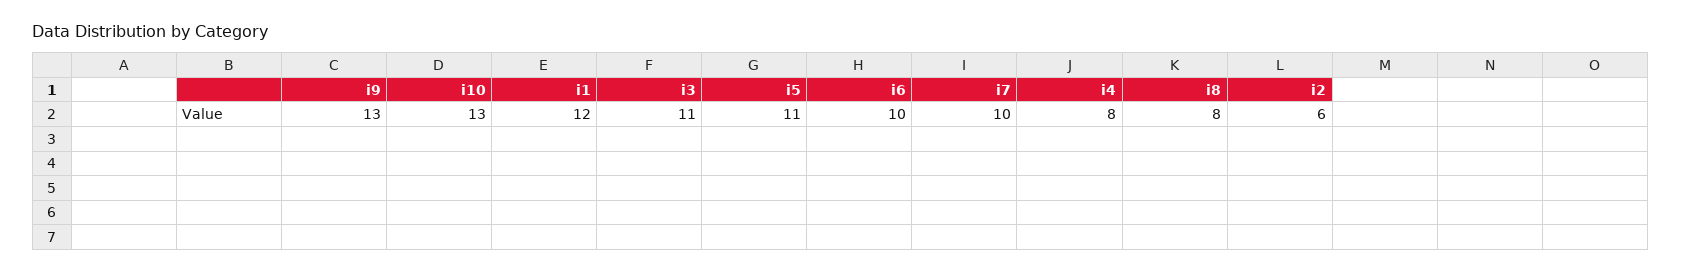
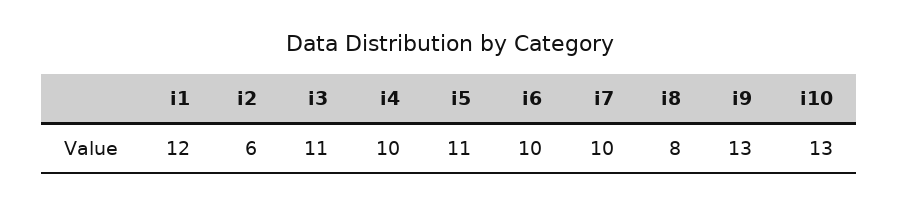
i4: 8 -> 10

